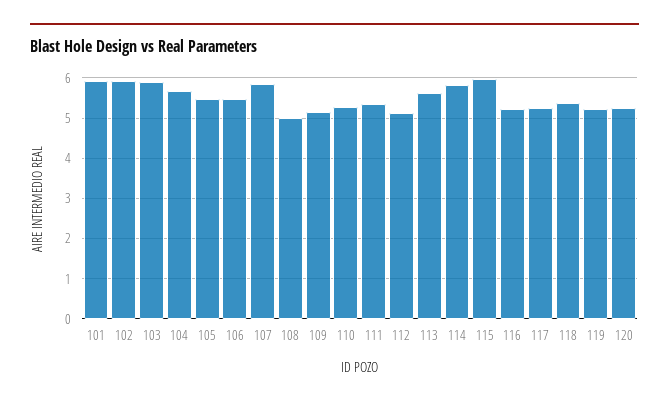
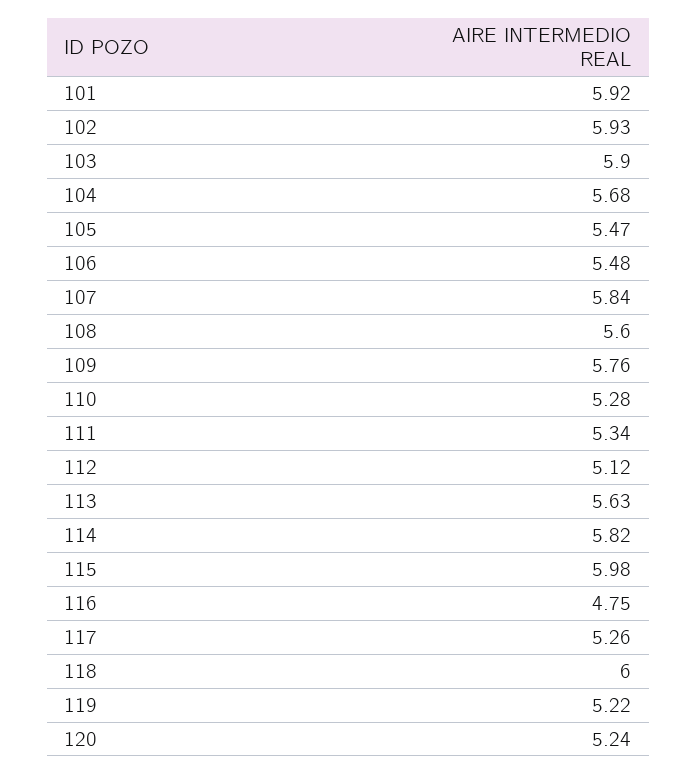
108: 5 -> 5.6
109: 5.2 -> 5.76
116: 5.2 -> 4.75
118: 5.4 -> 6

